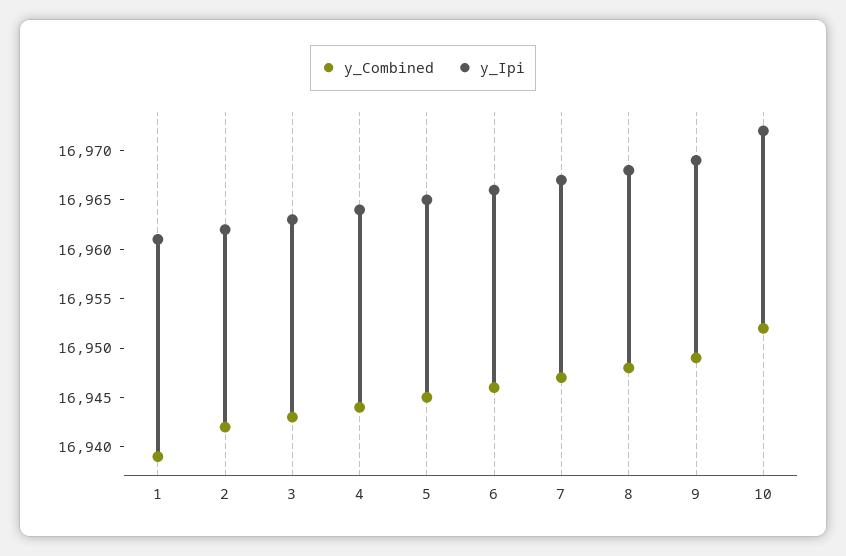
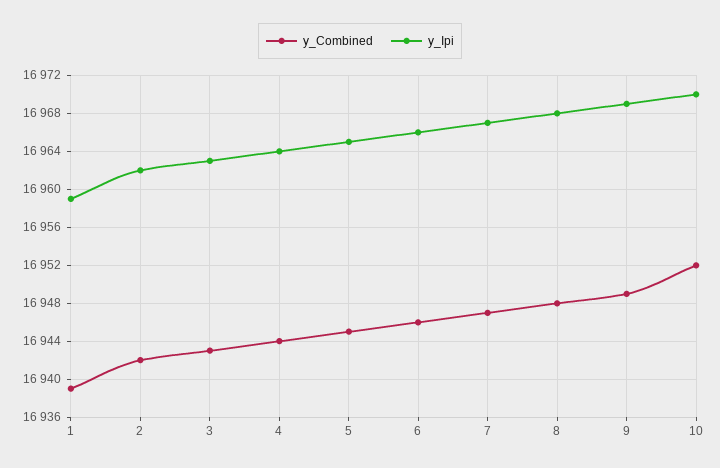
y_Ipi, 1: 16961 -> 16959
y_Ipi, 10: 16972 -> 16970

